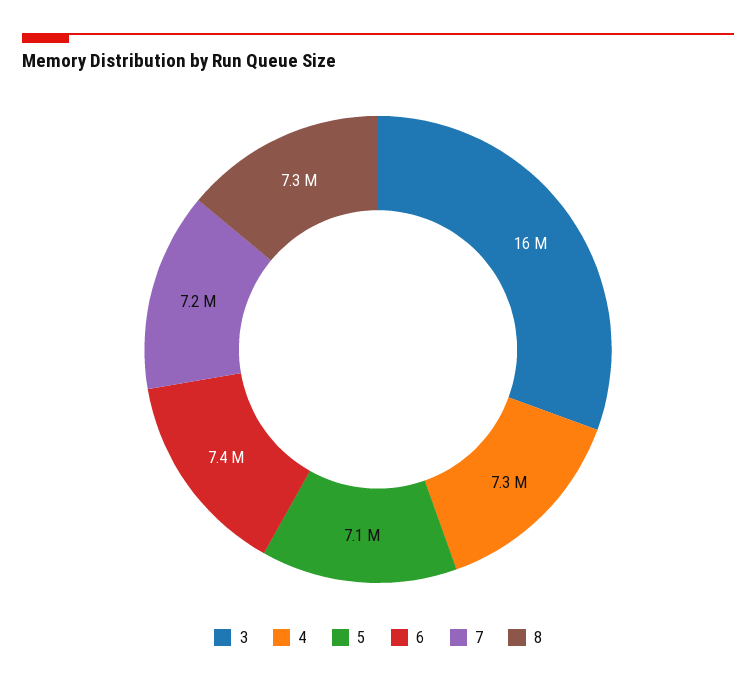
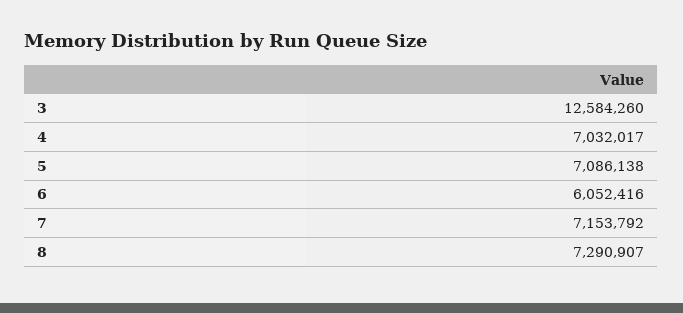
3: 16000000 -> 12584260
4: 7300000 -> 7032017
6: 7400000 -> 6052416

